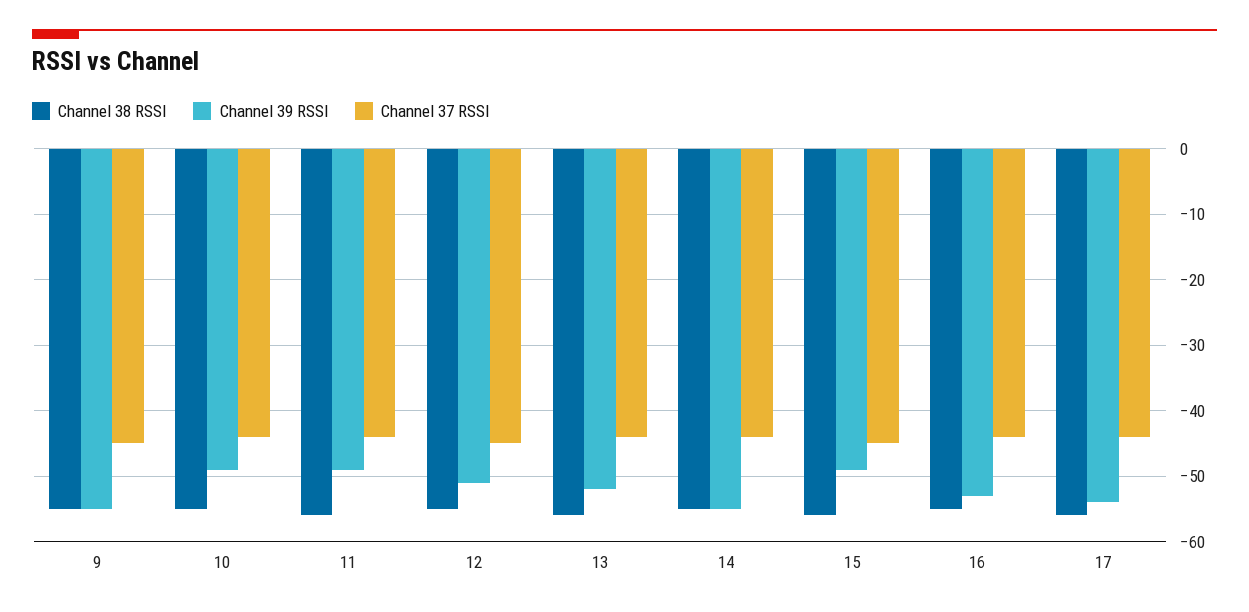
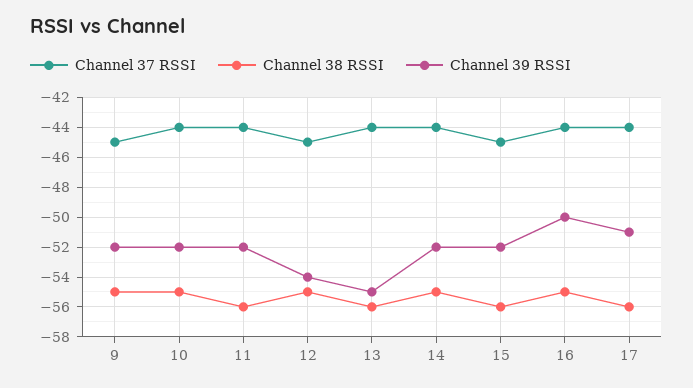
Channel 39 RSSI, 9: -55 -> -52
Channel 39 RSSI, 10: -49 -> -52
Channel 39 RSSI, 11: -49 -> -52
Channel 39 RSSI, 12: -51 -> -54
Channel 39 RSSI, 13: -52 -> -55
Channel 39 RSSI, 14: -55 -> -52
Channel 39 RSSI, 15: -49 -> -52
Channel 39 RSSI, 16: -53 -> -50
Channel 39 RSSI, 17: -54 -> -51

